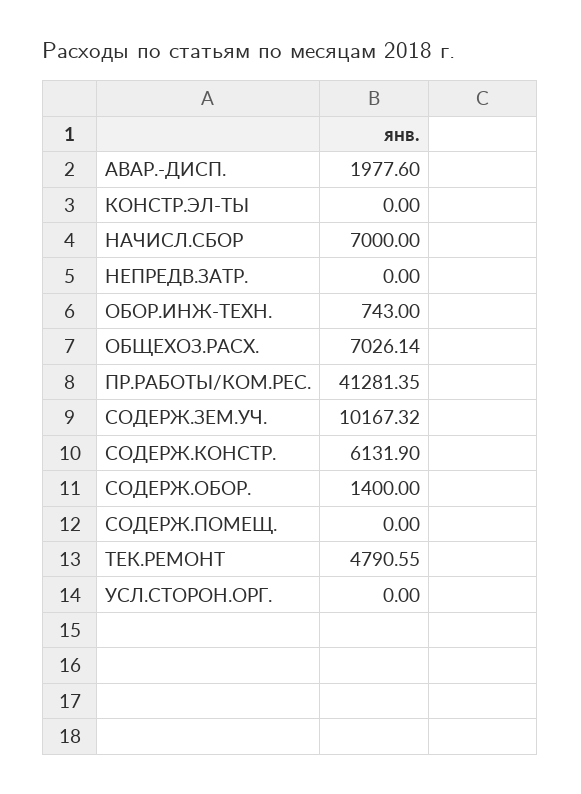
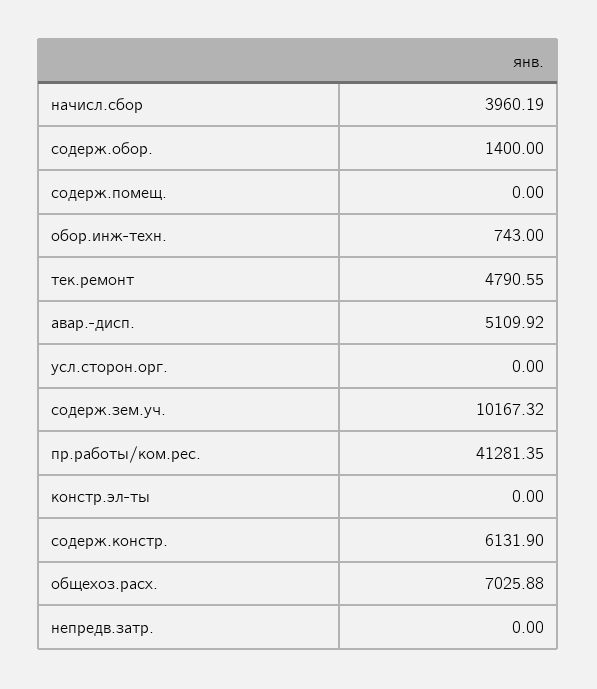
АВАР.-ДИСП.: 1977.6 -> 5109.92
НАЧИСЛ.СБОР: 7000 -> 3960.19
ОБЩЕХОЗ.РАСХ.: 7026.14 -> 7025.88

